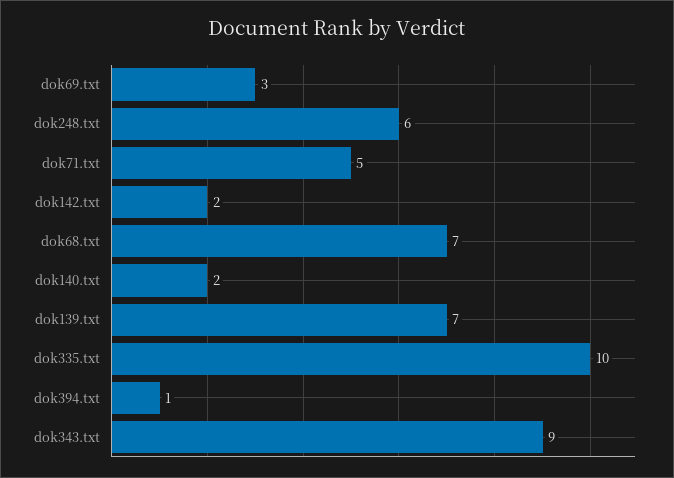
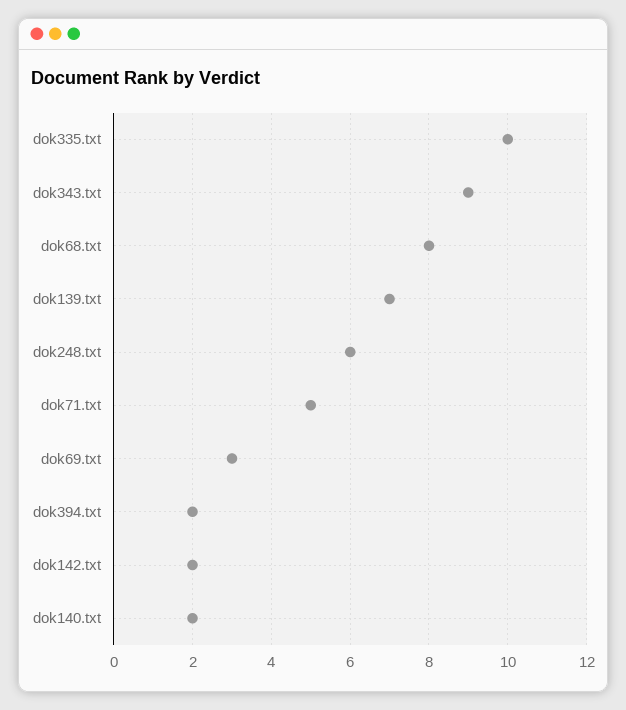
dok68.txt: 7 -> 8
dok394.txt: 1 -> 2

